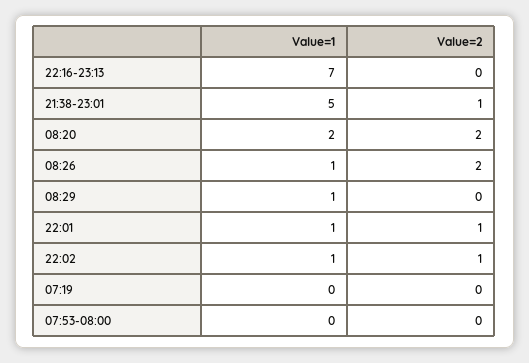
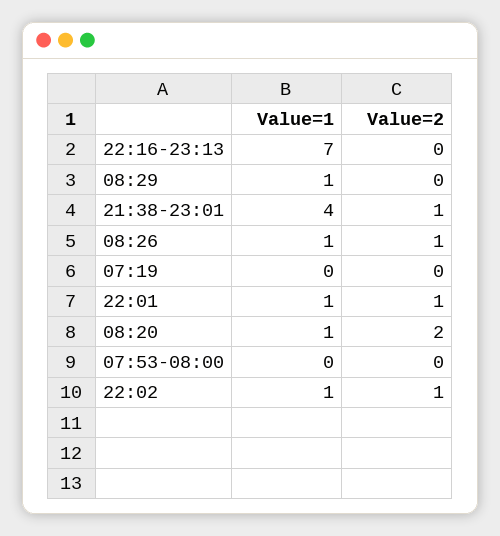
Value=1, 21:38-23:01: 5 -> 4
Value=1, 08:20: 2 -> 1
Value=2, 08:26: 2 -> 1

